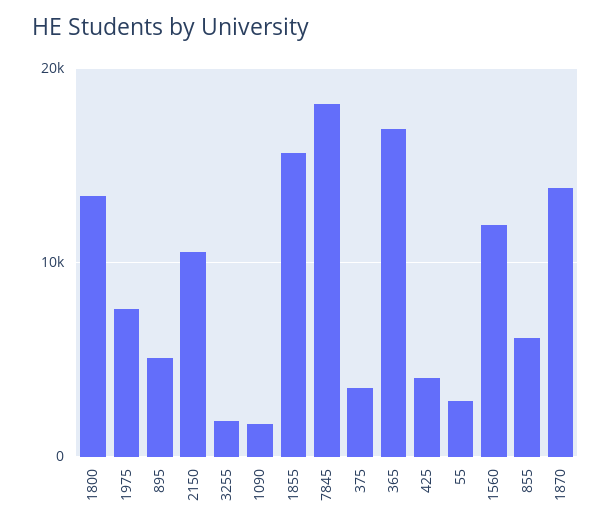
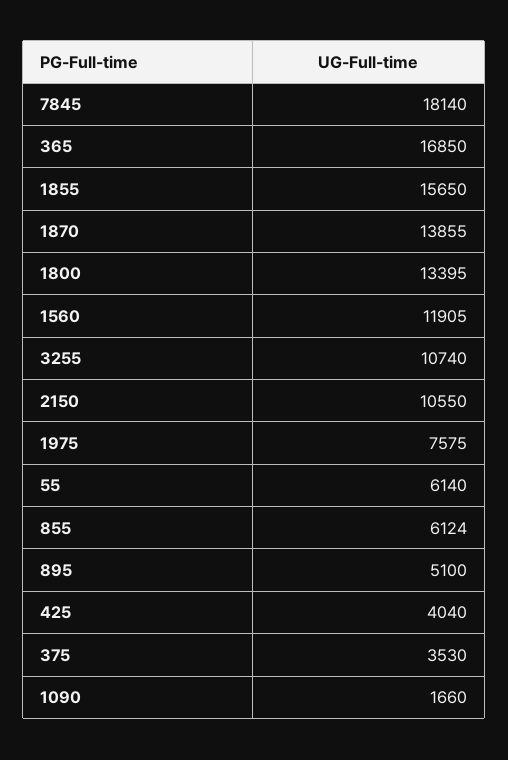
3255: 2000 -> 10740
55: 3000 -> 6140

